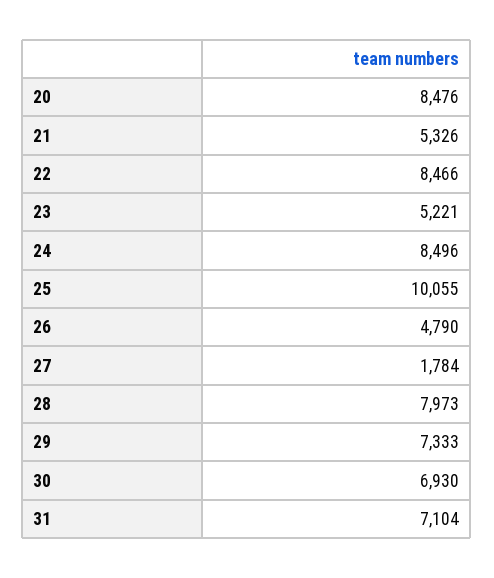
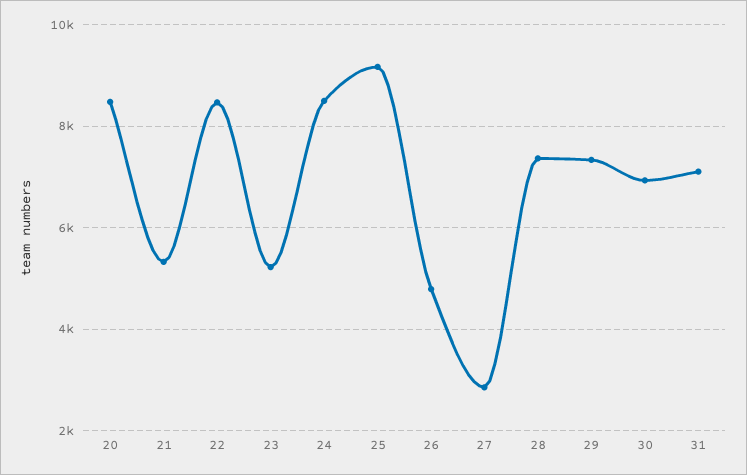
25: 10055 -> 9200
27: 1784 -> 2800
28: 7973 -> 7400

